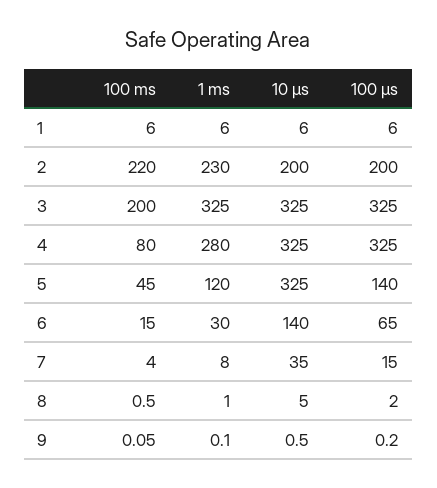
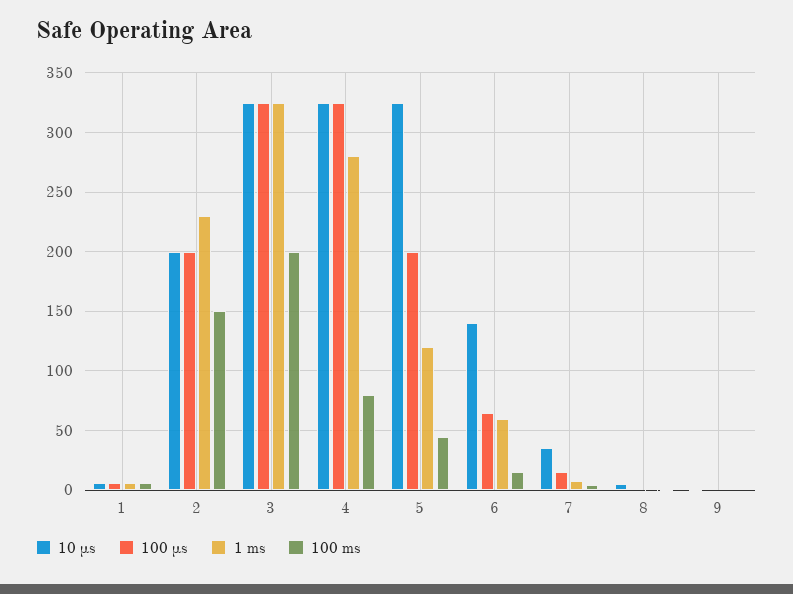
100 ms, 2: 220 -> 150
100 µs, 5: 140 -> 200
1 ms, 6: 30 -> 60

